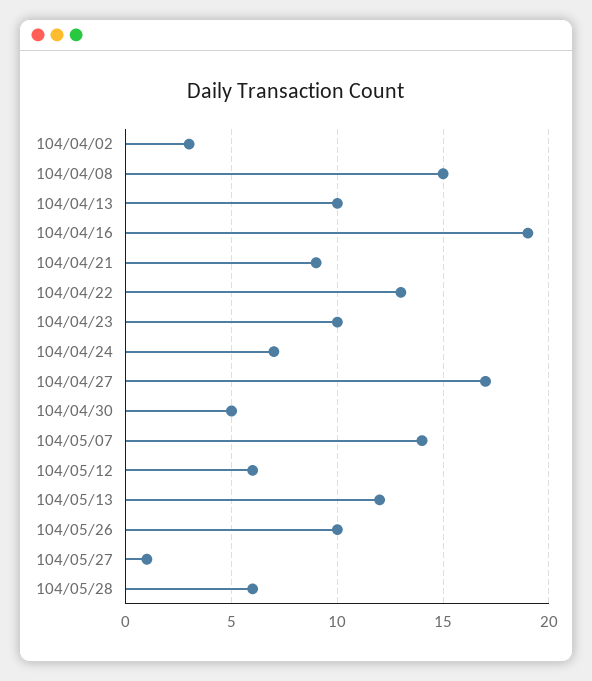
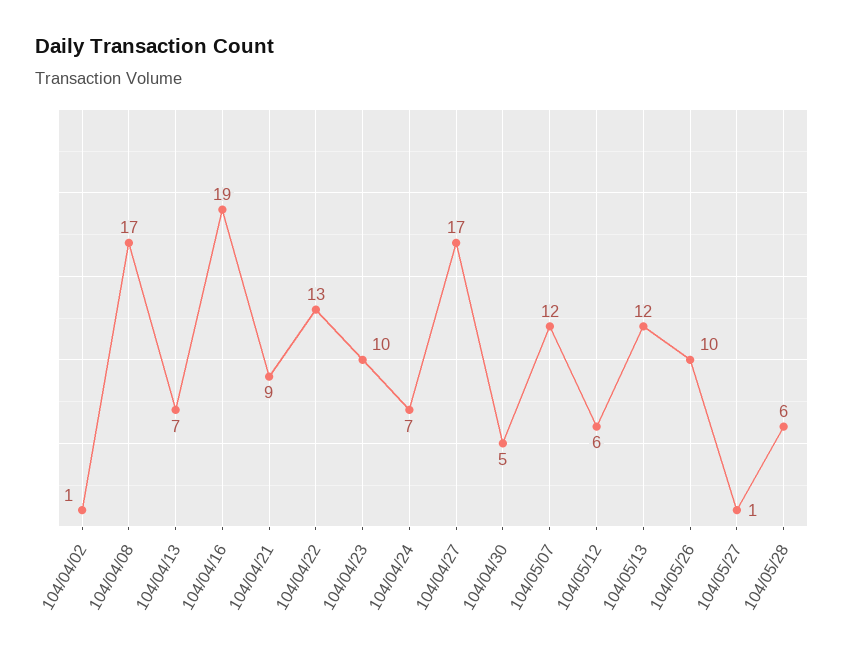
104/04/02: 3 -> 1
104/04/08: 15 -> 17
104/04/13: 10 -> 7
104/05/07: 14 -> 12

